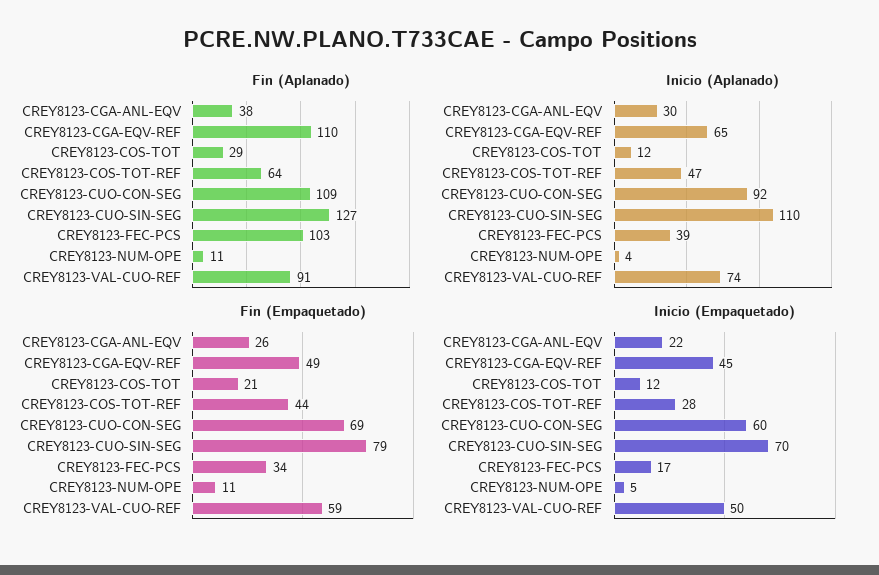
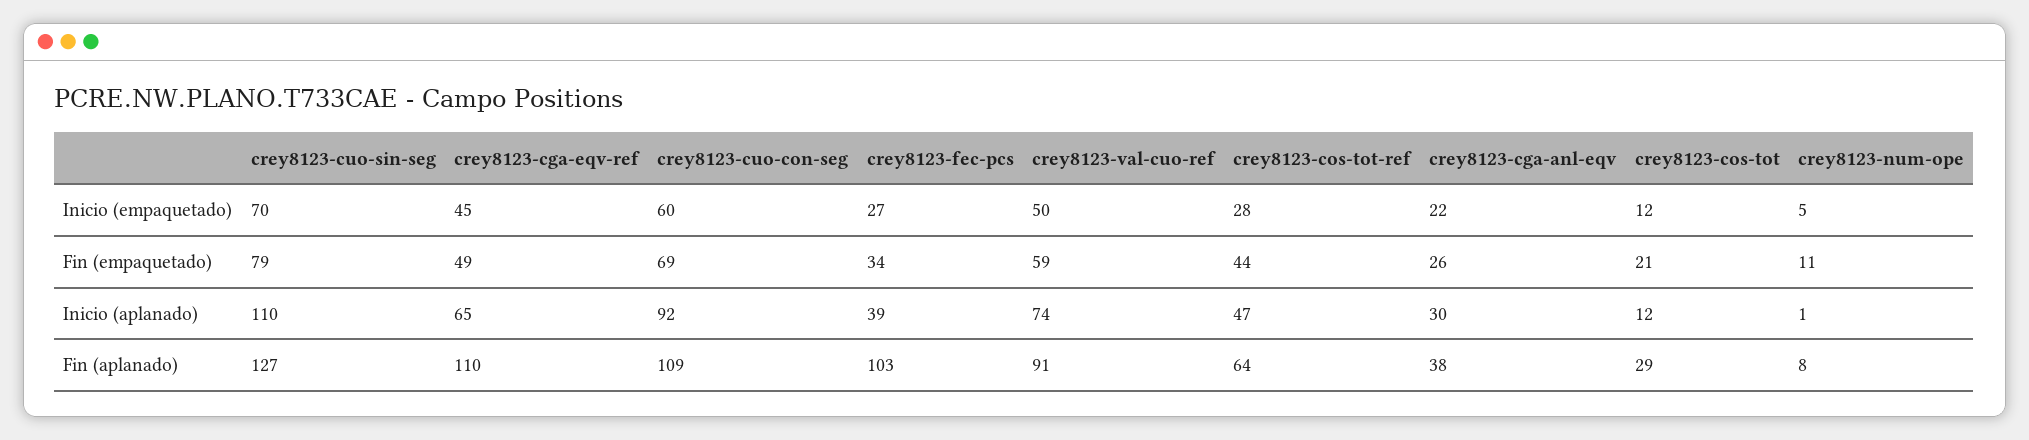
Fin (Aplanado), CREY8123-NUM-OPE: 11 -> 8
Inicio (Aplanado), CREY8123-NUM-OPE: 4 -> 1
Inicio (Empaquetado), CREY8123-FEC-PCS: 17 -> 27

